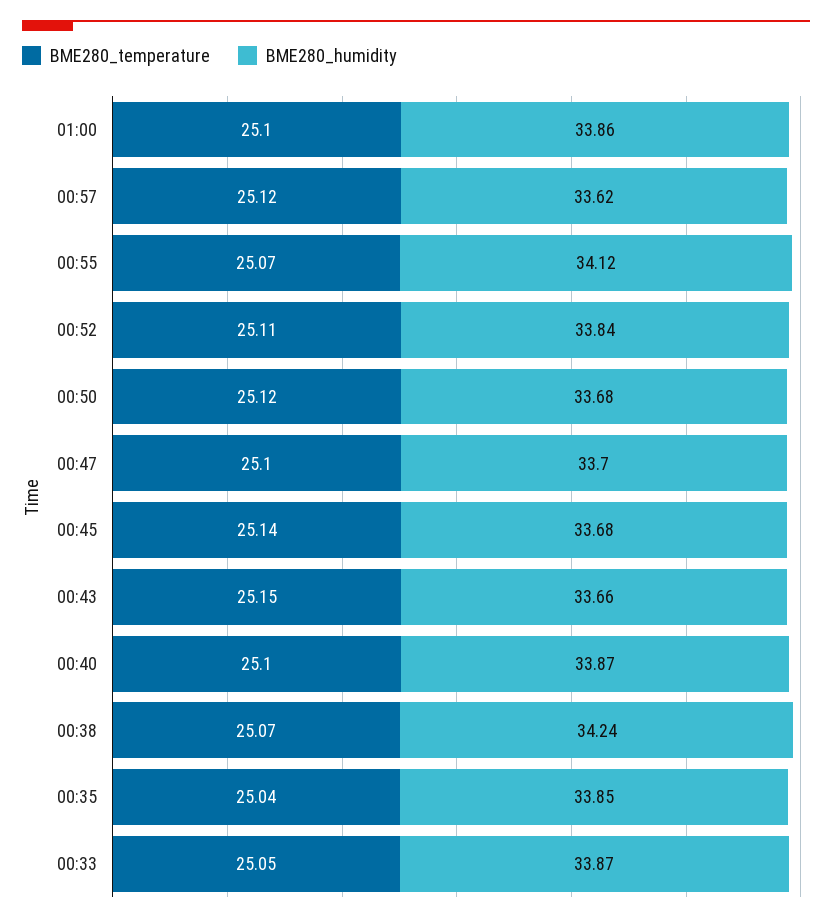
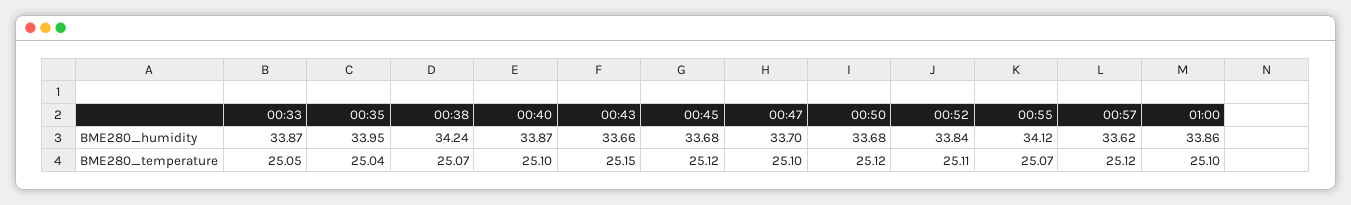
BME280_temperature, 00:45: 25.14 -> 25.12
BME280_humidity, 00:35: 33.85 -> 33.95

